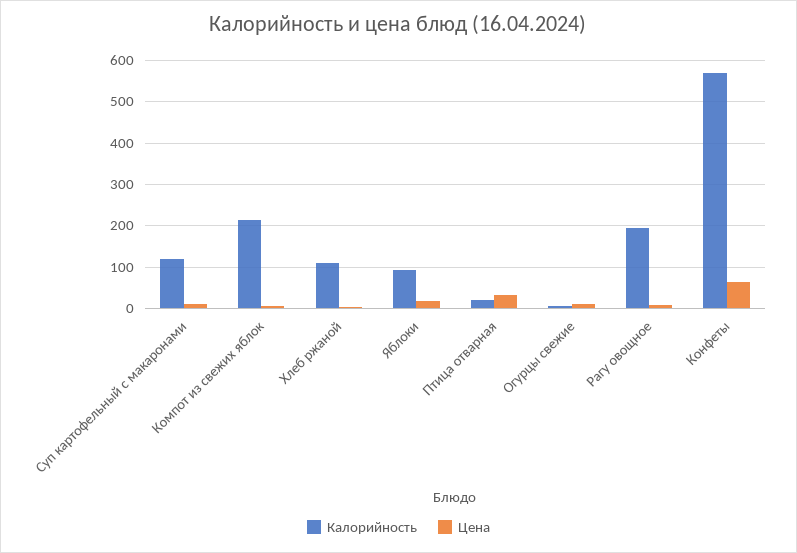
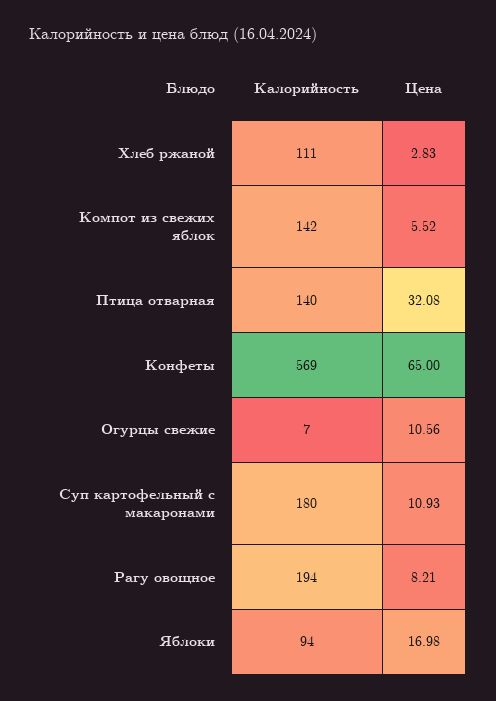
Калорийность, Суп картофельный с макаронами: 120 -> 180
Калорийность, Компот из свежих яблок: 220 -> 142
Калорийность, Птица отварная: 20 -> 140

